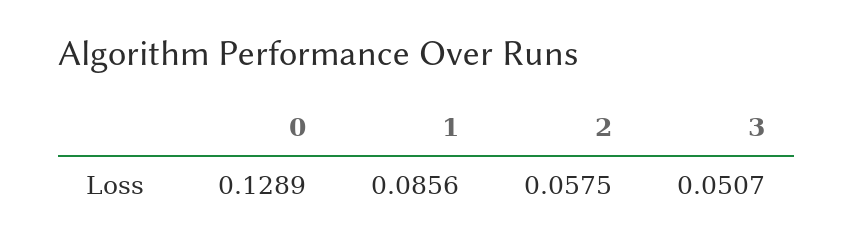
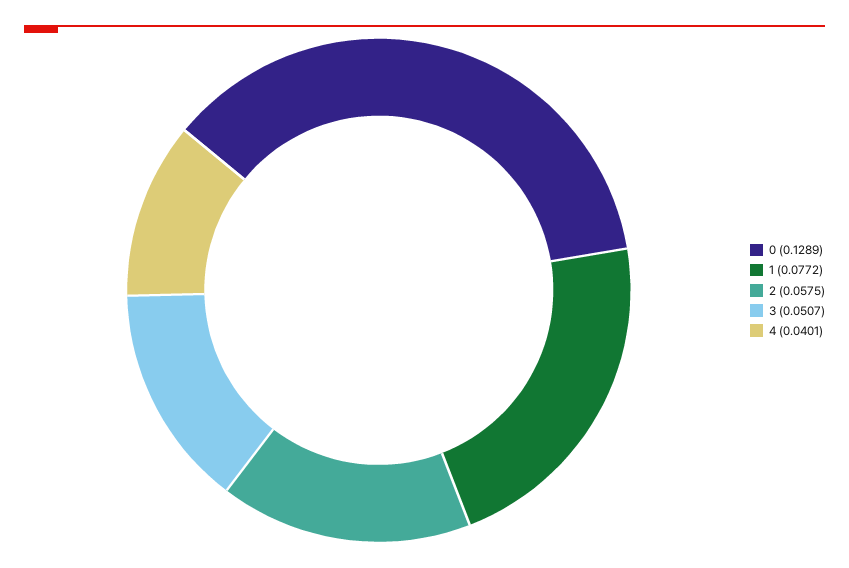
1: 0.0856 -> 0.0772
4: none -> 0.0401

